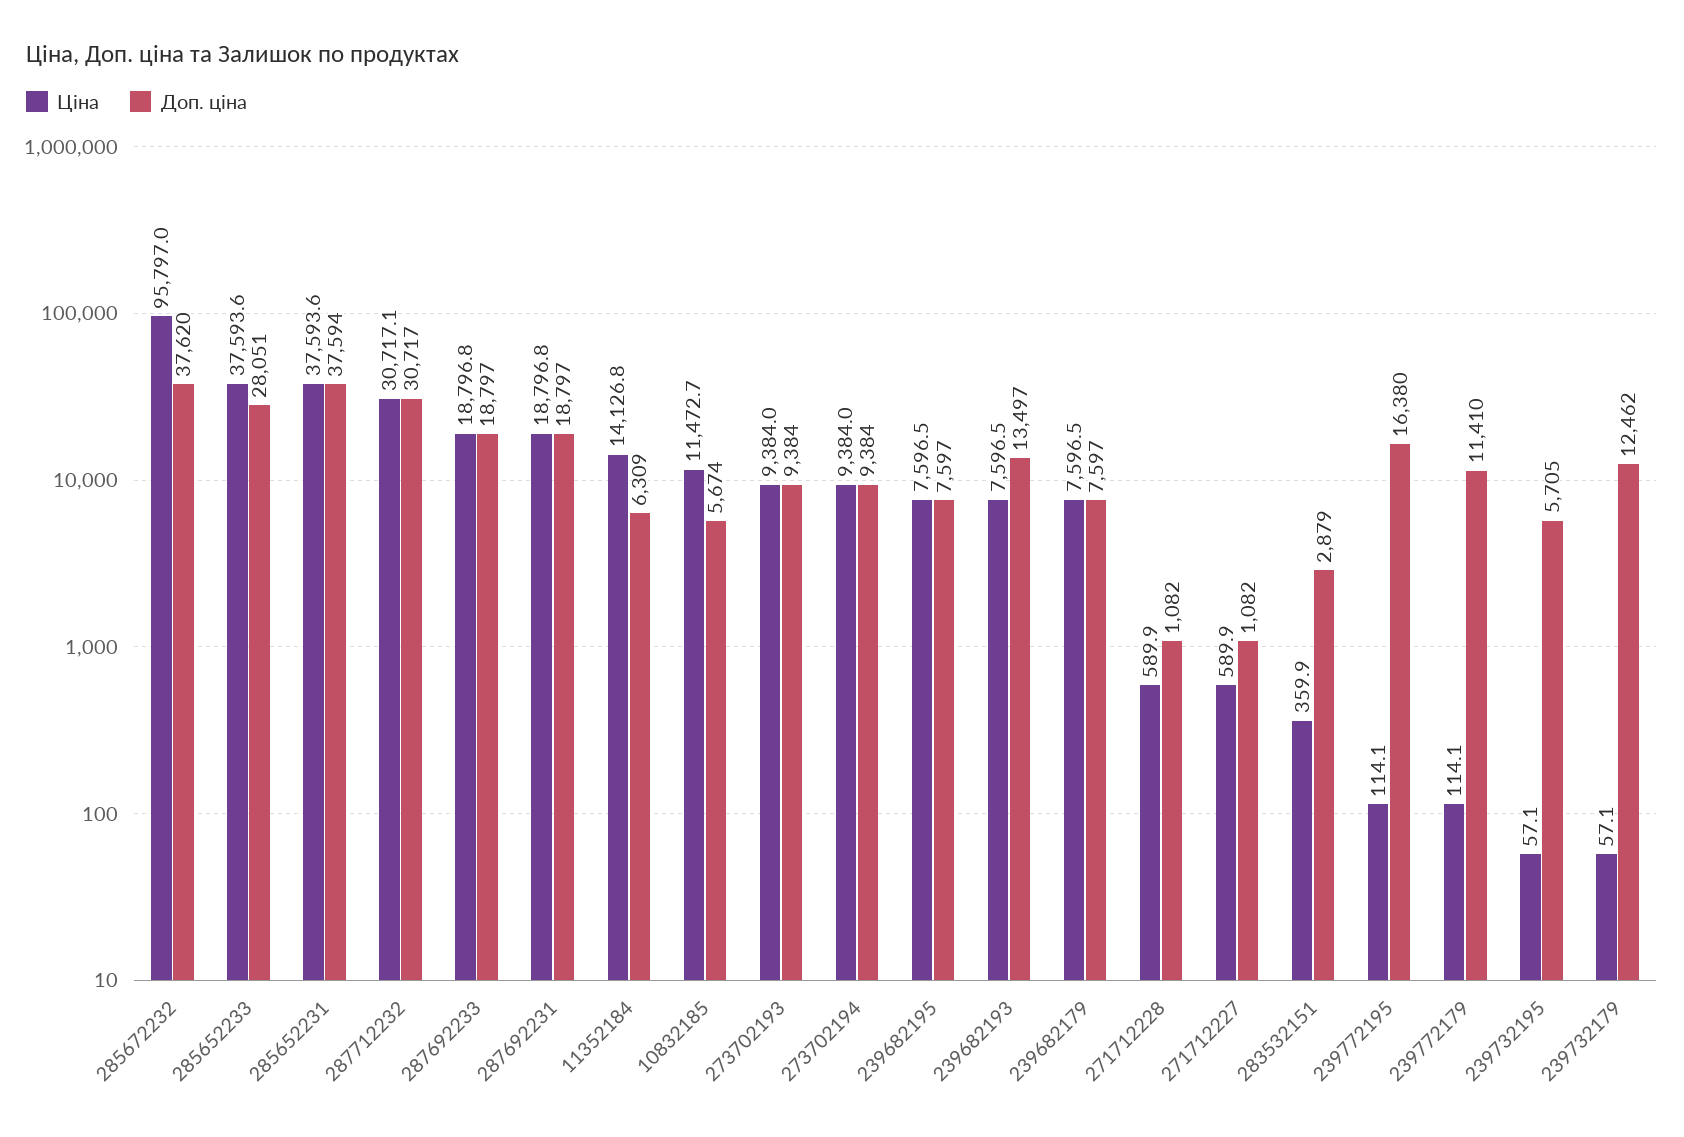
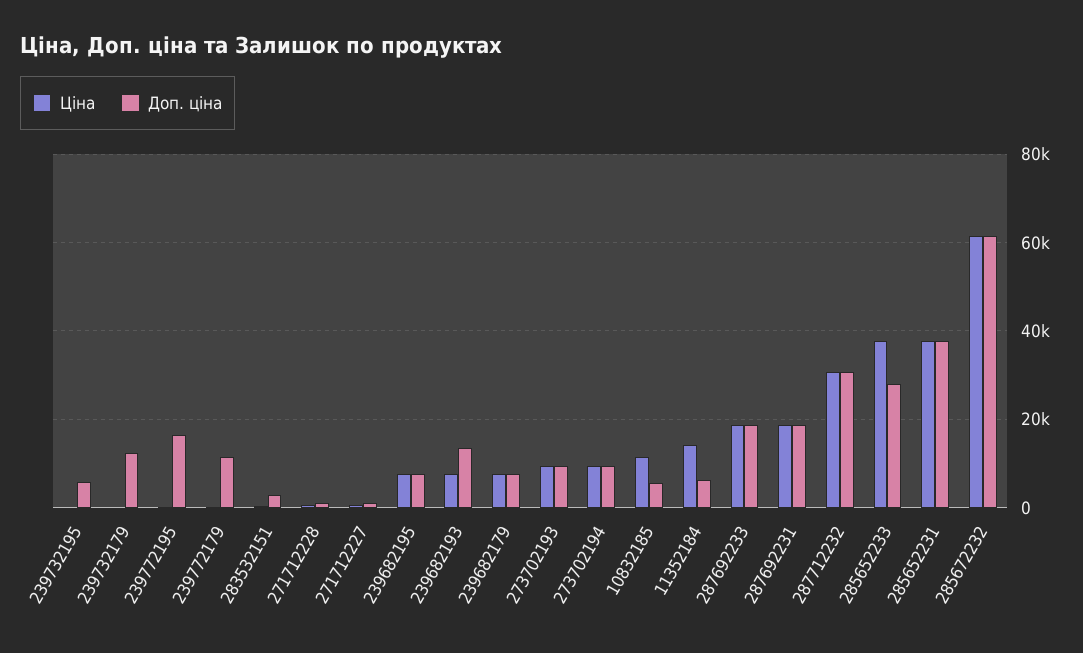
Ціна, 285672232: 95797 -> 62000
Доп. ціна, 285672232: 37620 -> 62000

